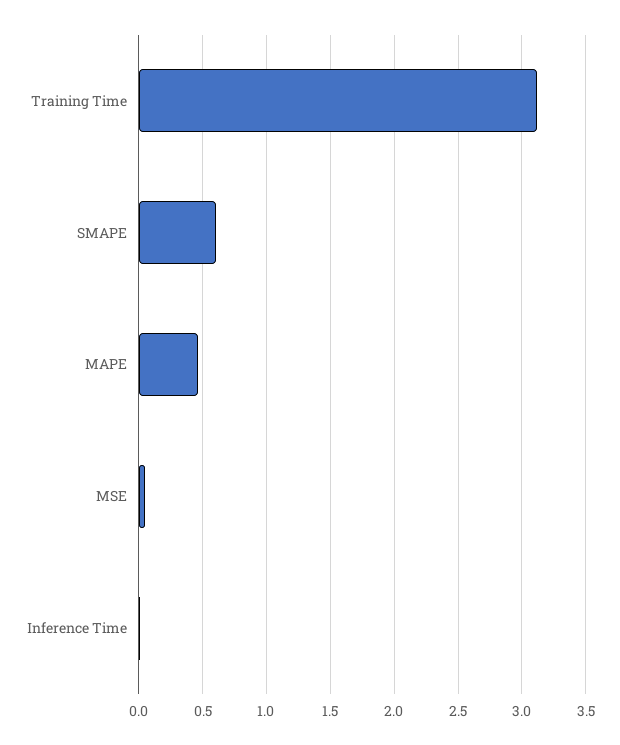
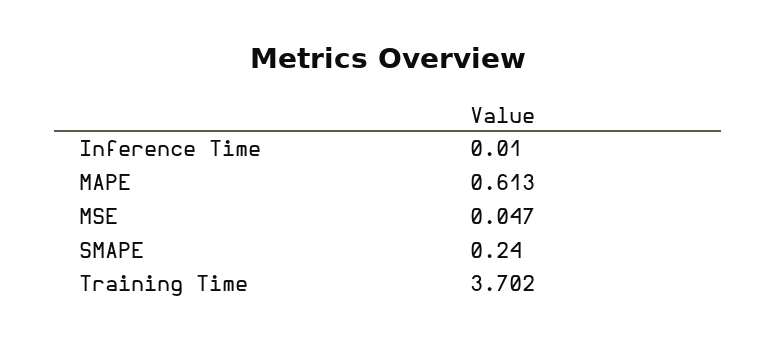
Training Time: 3.1 -> 3.702
SMAPE: 0.6 -> 0.24
MAPE: 0.45 -> 0.613

